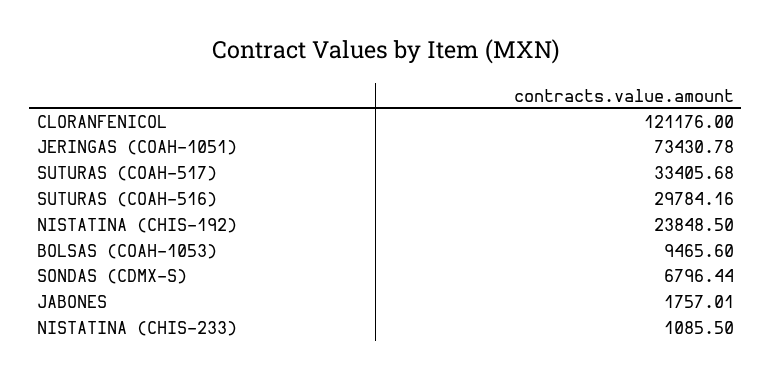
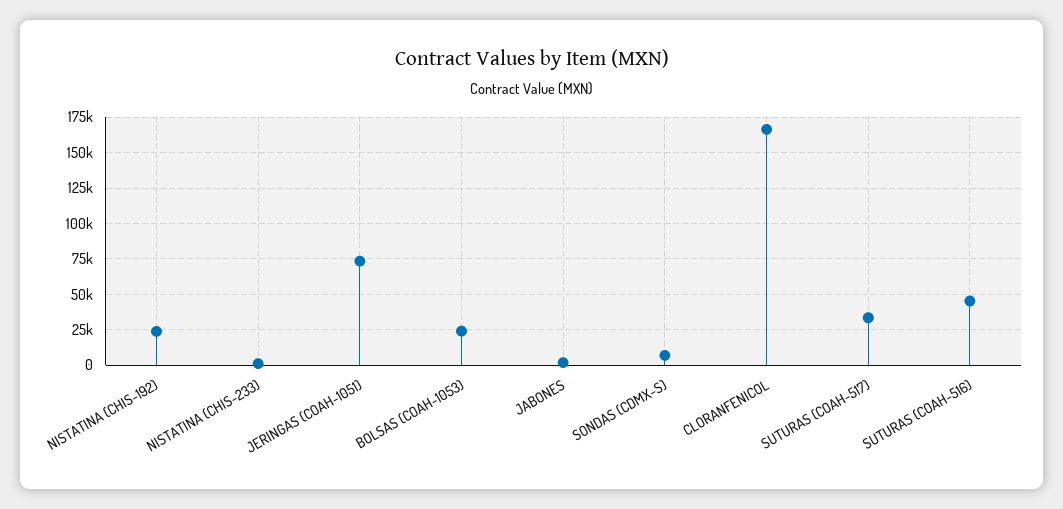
CLORANFENICOL: 121176 -> 165000
SUTURAS (COAH-516): 29784.16 -> 45000
BOLSAS (COAH-1053): 9465.6 -> 25000

